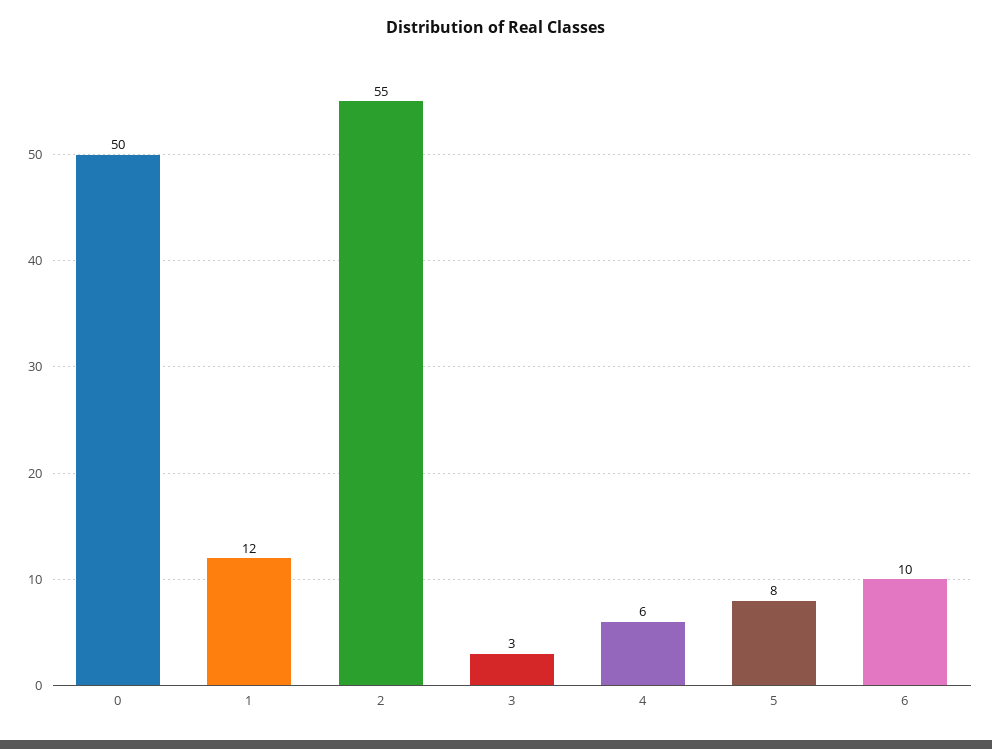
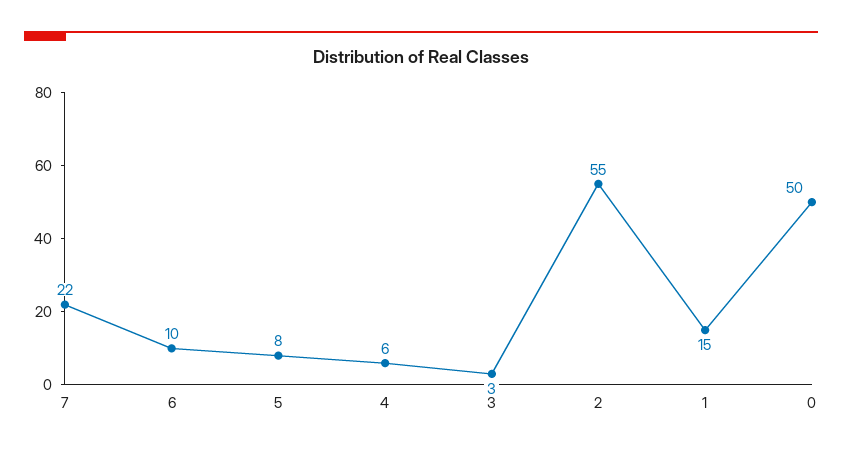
1: 12 -> 15
7: none -> 22

